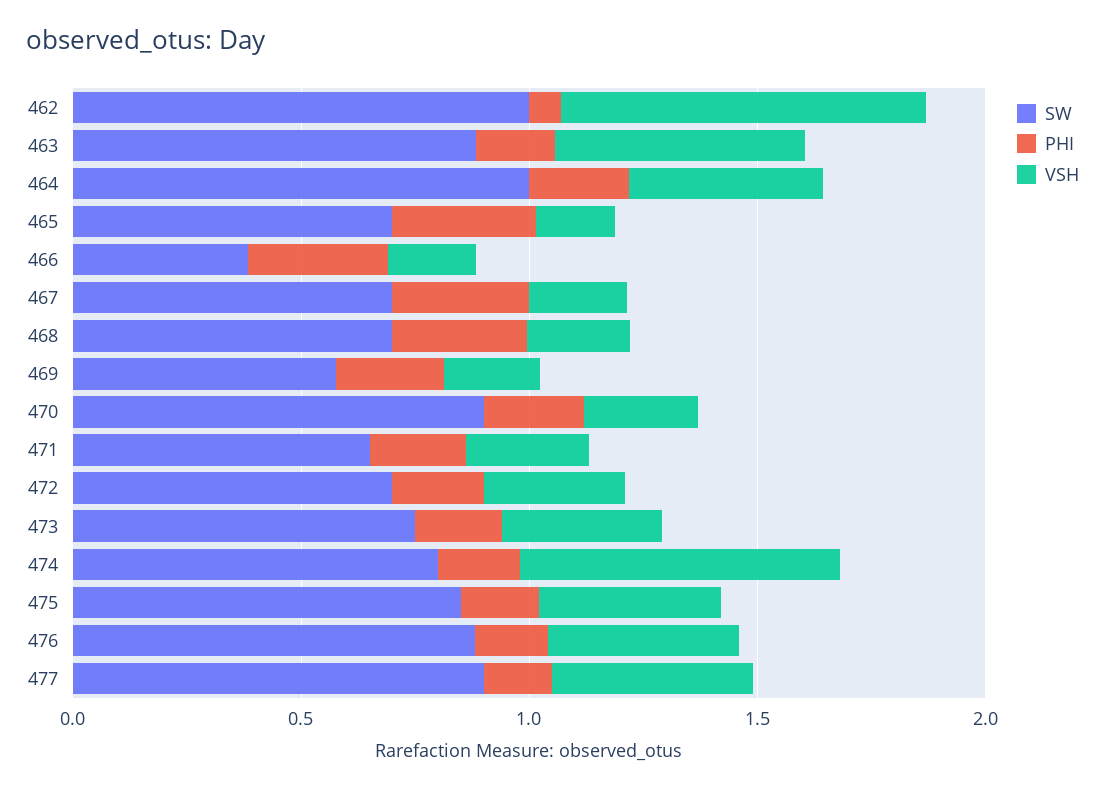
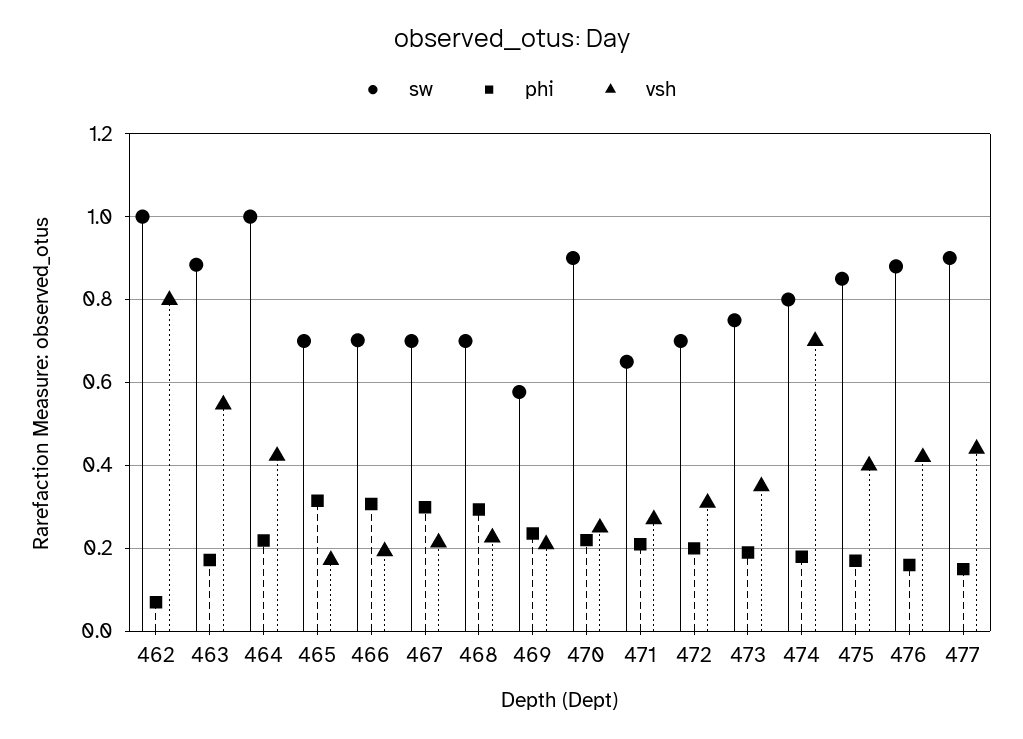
SW, 466: 0.4 -> 0.7

